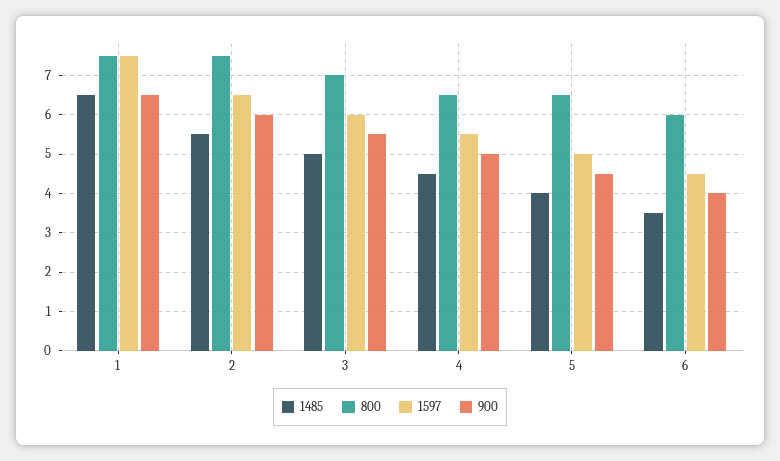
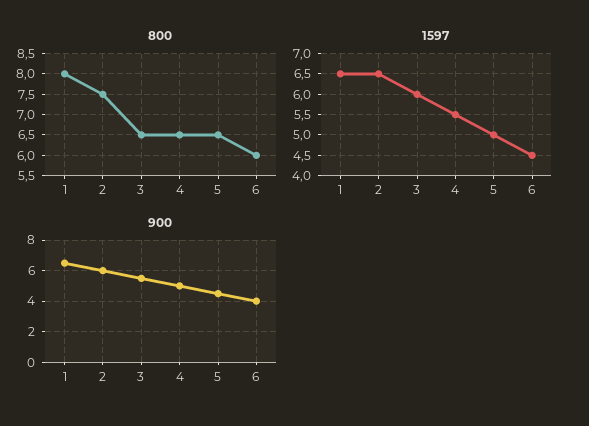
1485, 1: 6.5 -> none
800, 1: 7.5 -> 8
1597, 1: 7.5 -> 6.5
1485, 2: 5.5 -> none
1485, 3: 5 -> none
800, 3: 7 -> 6.5
1485, 4: 4.5 -> none
1485, 5: 4 -> none
1485, 6: 3.5 -> none

